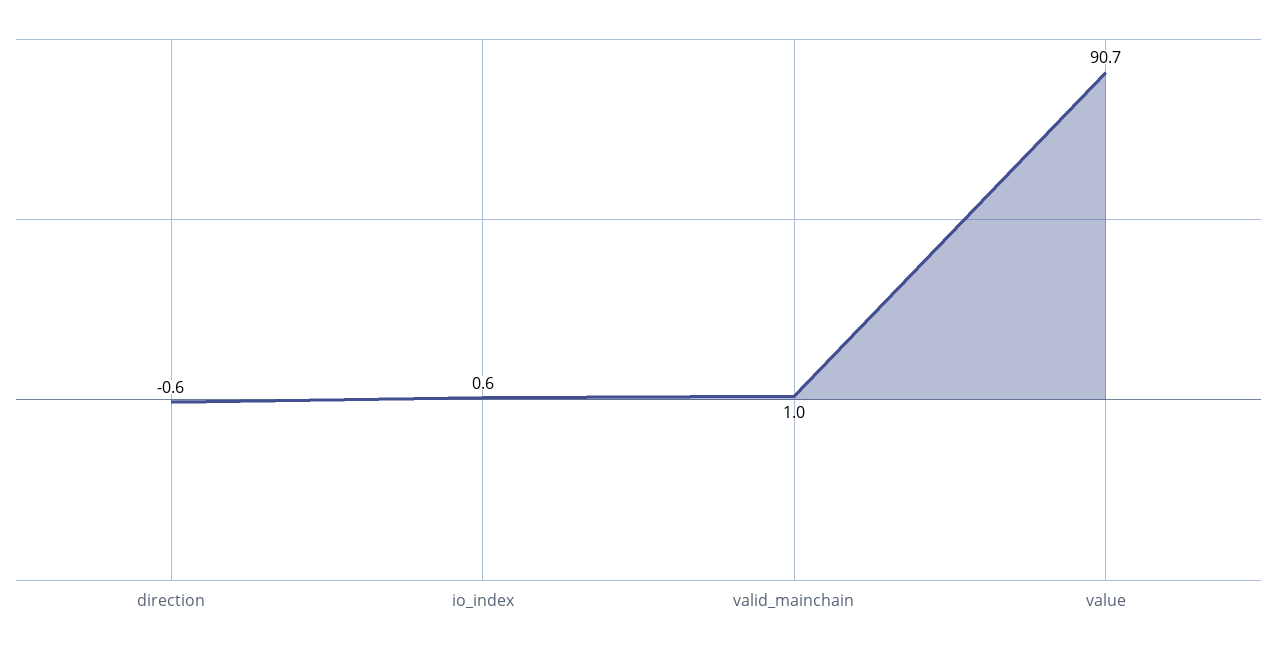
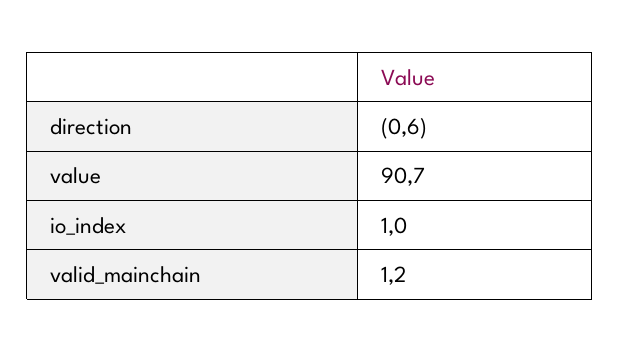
io_index: 0.6 -> 1
valid_mainchain: 1 -> 1.2

